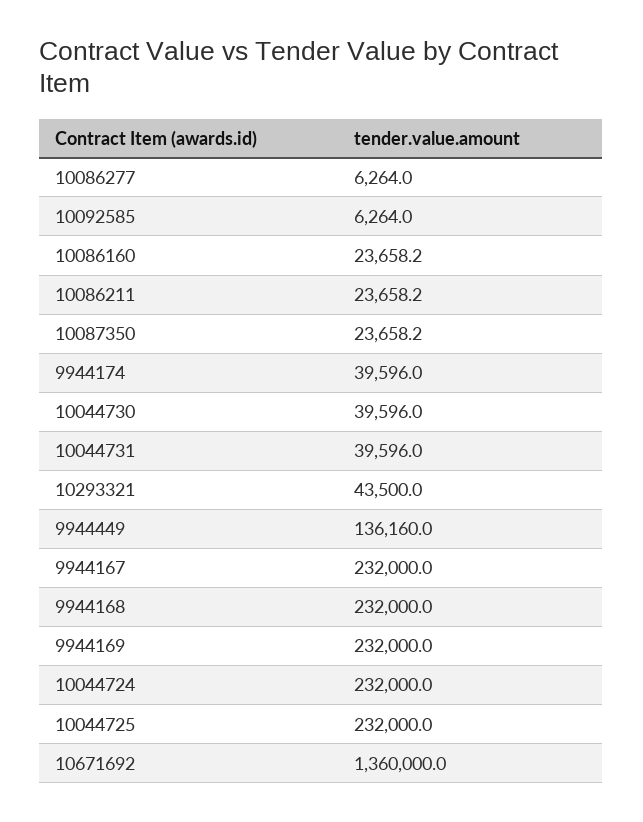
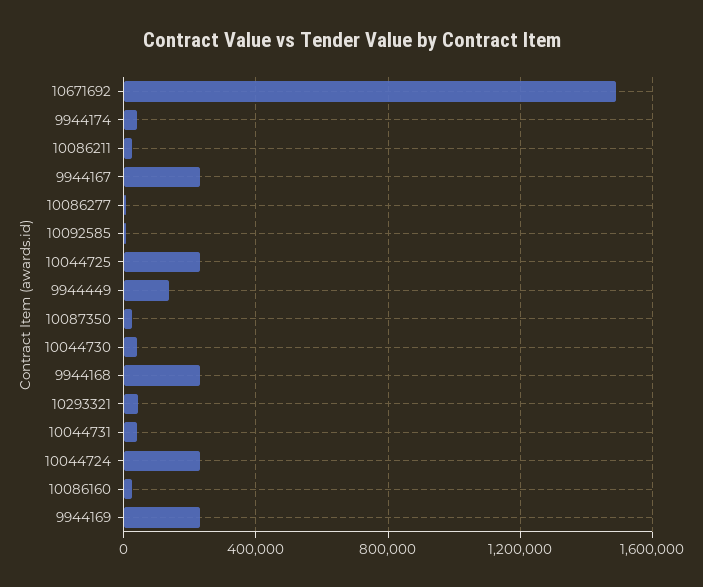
10671692: 1360000 -> 1500000

